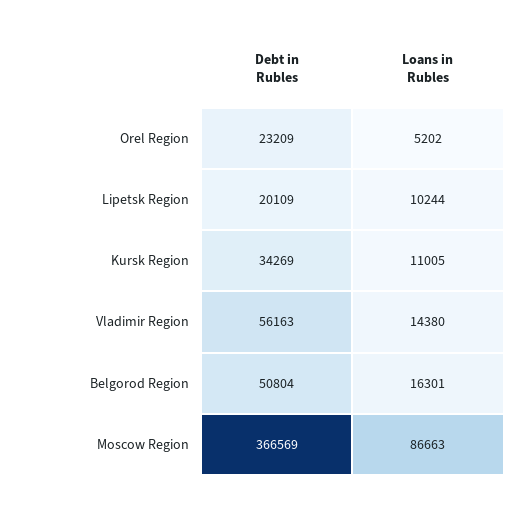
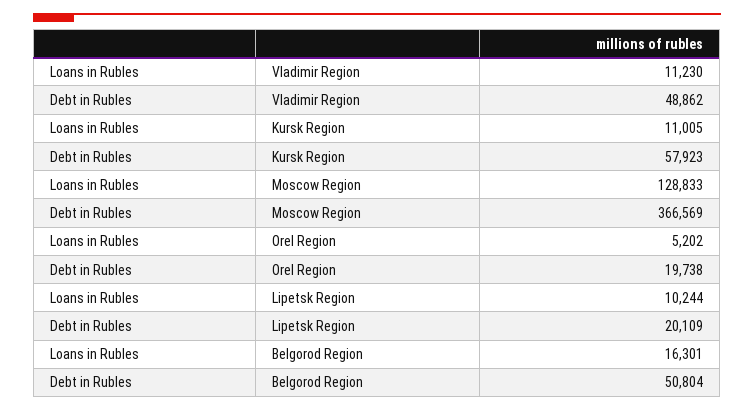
Debt in Rubles, Orel Region: 23209 -> 19738
Debt in Rubles, Kursk Region: 34269 -> 57923
Debt in Rubles, Vladimir Region: 56163 -> 48862
Loans in Rubles, Vladimir Region: 14380 -> 11230
Loans in Rubles, Moscow Region: 86663 -> 128833

